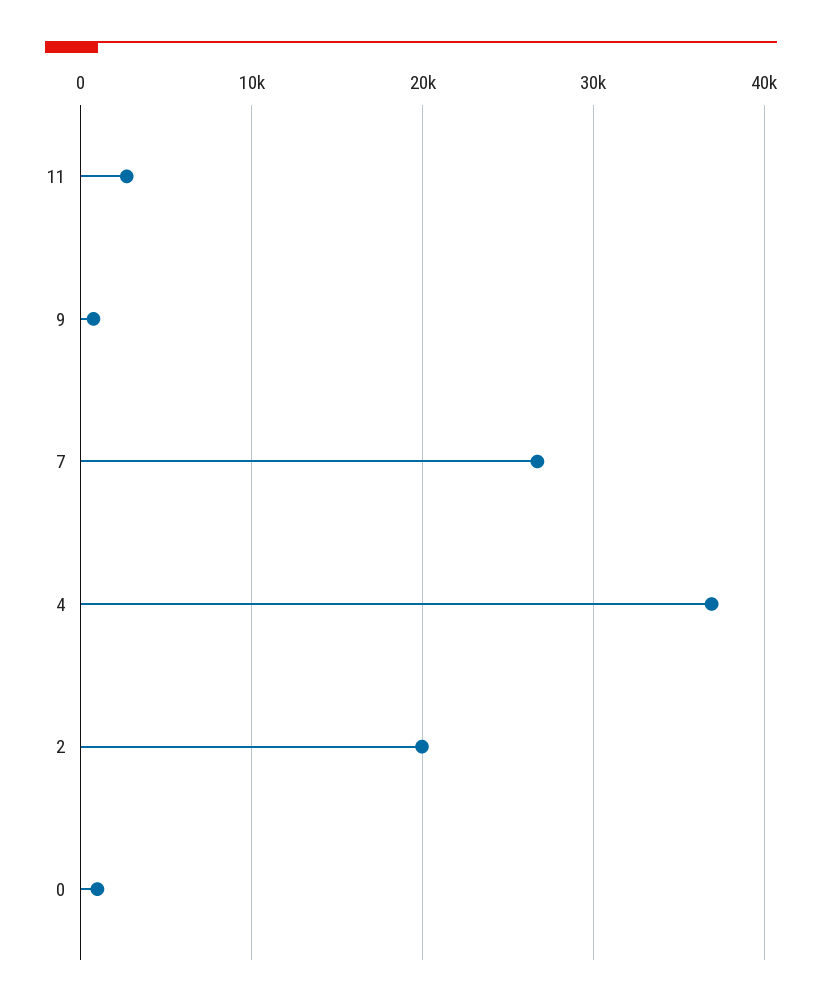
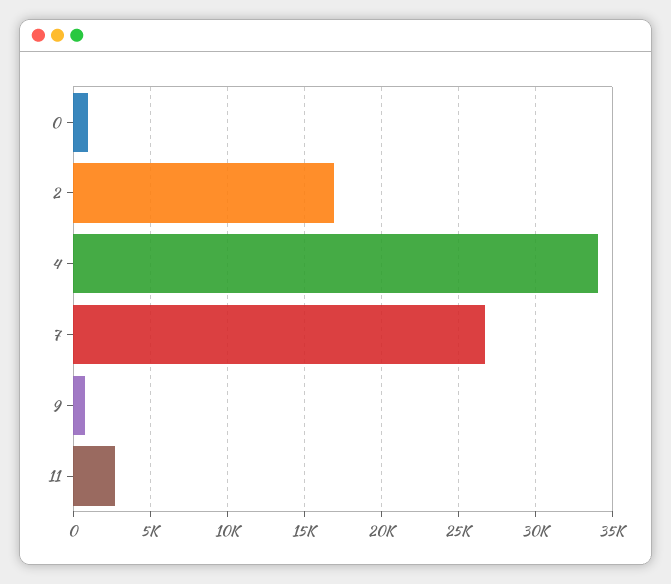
4: 37000 -> 34000
2: 20000 -> 17000

